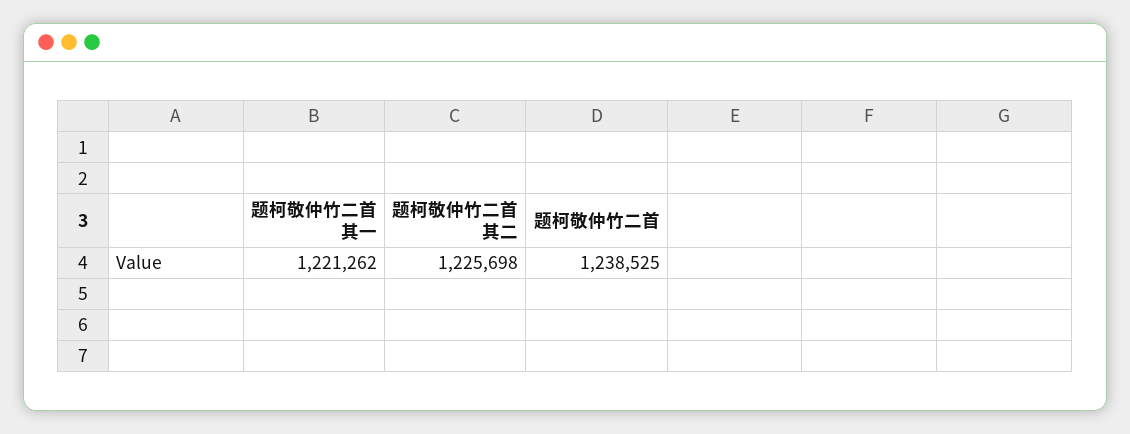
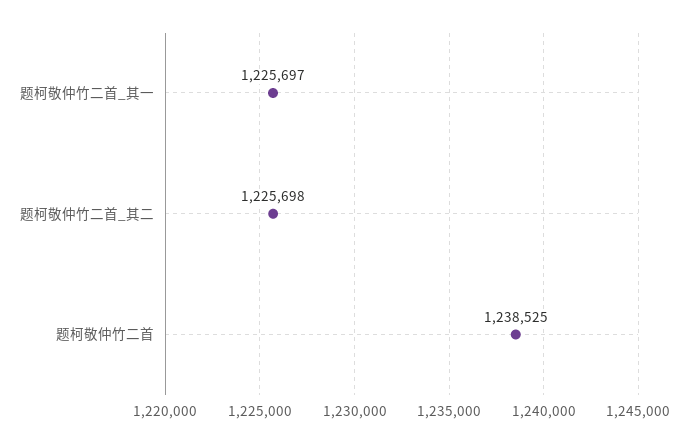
题柯敬仲竹二首 其一: 1221262 -> 1225697

